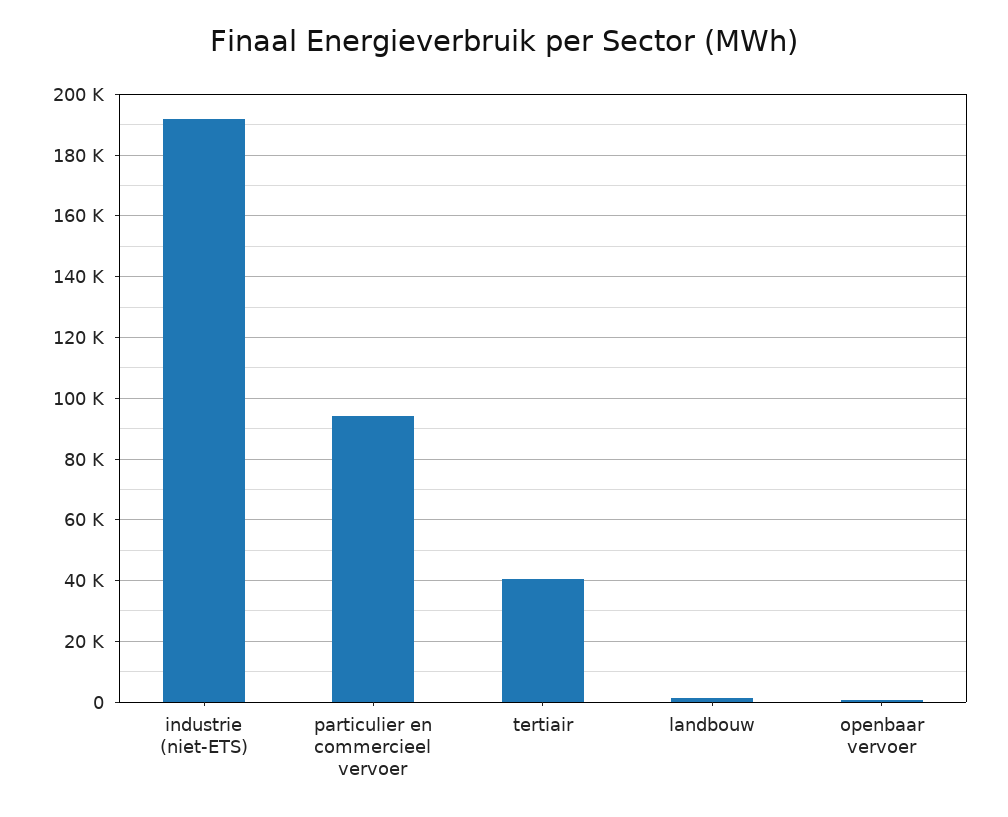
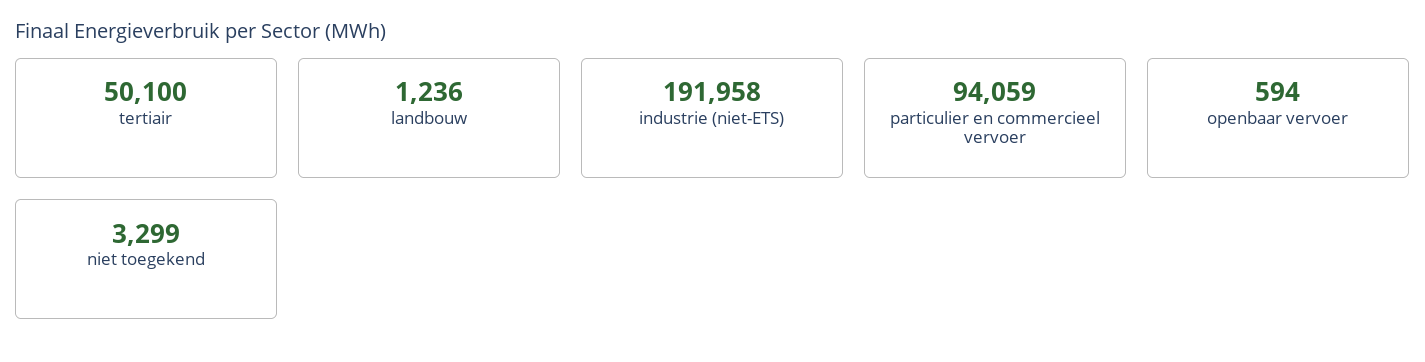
tertiair: 40000 -> 50100
niet toegekend: none -> 3299

